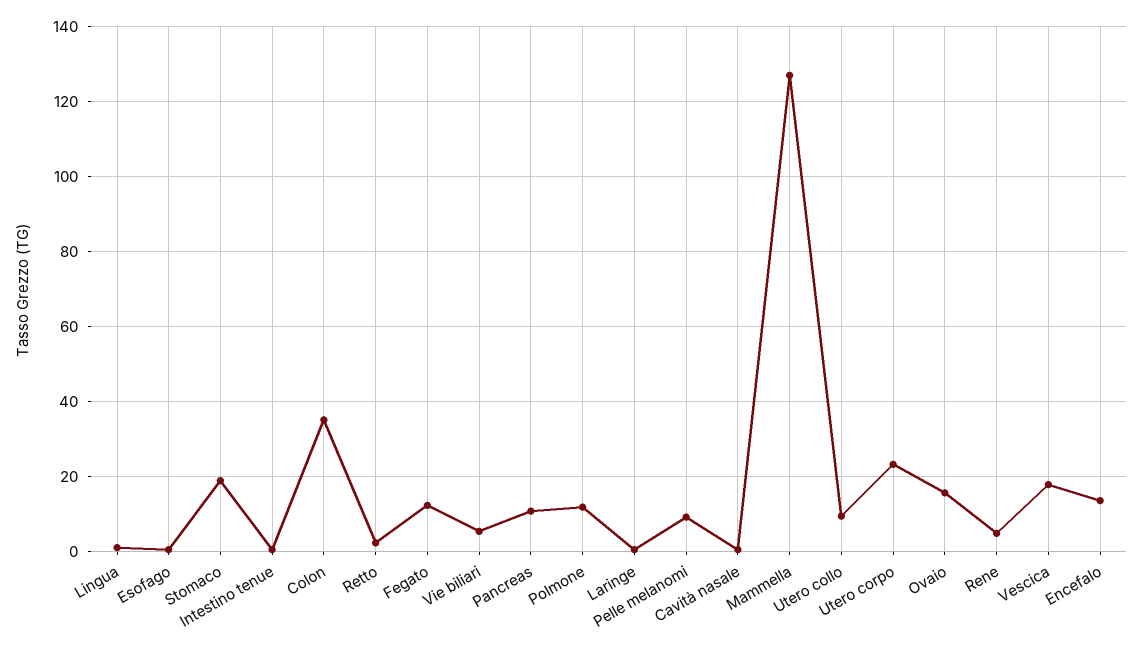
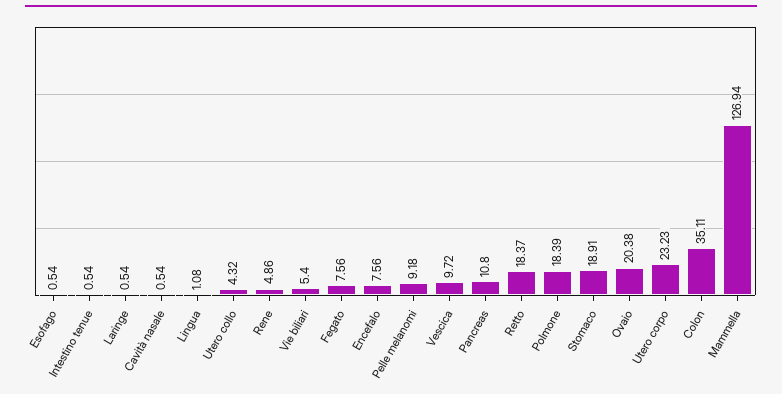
Retto: 2 -> 18.37
Fegato: 12 -> 7.56
Polmone: 12 -> 18.39
Utero collo: 10 -> 4.32
Ovaio: 16 -> 20.38
Vescica: 18 -> 9.72
Encefalo: 14 -> 7.56

